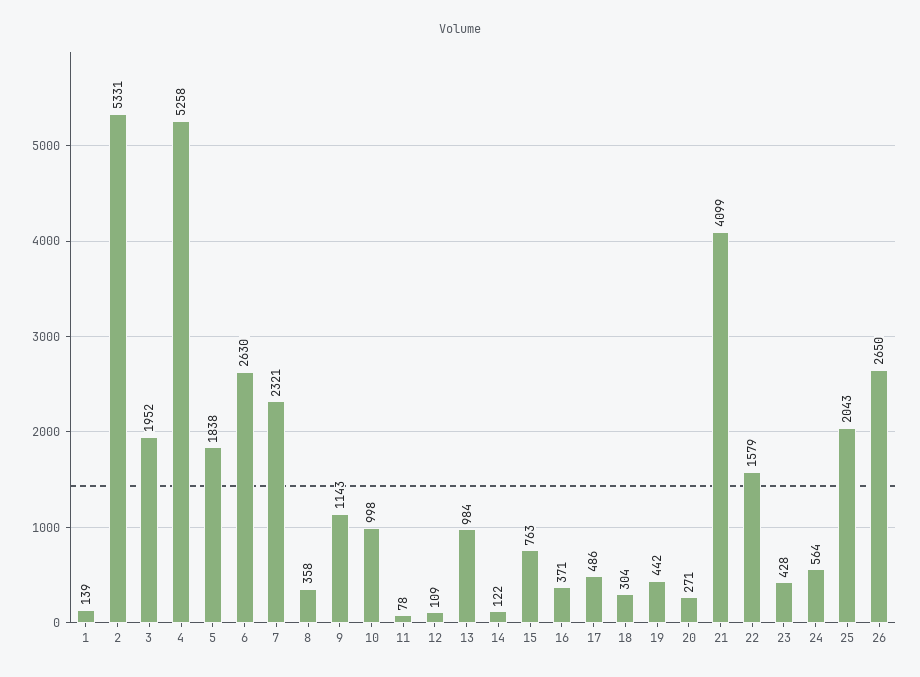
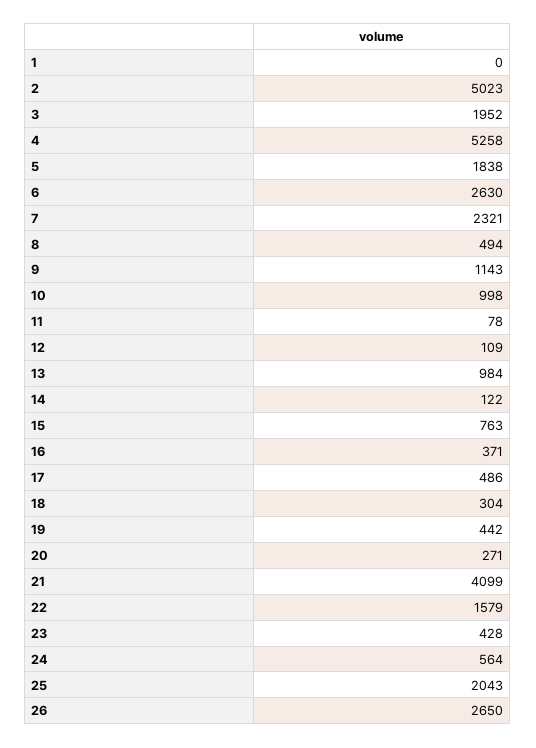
1: 139 -> 0
2: 5331 -> 5023
8: 358 -> 494

